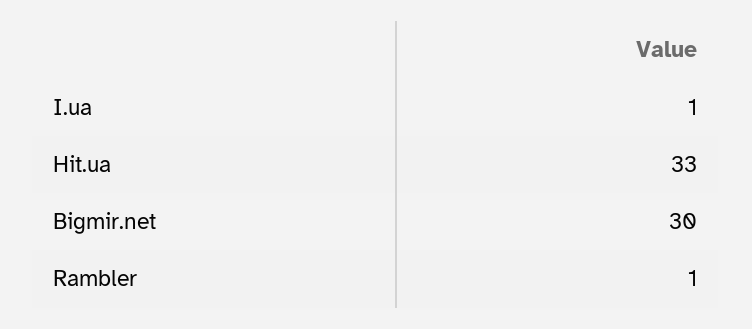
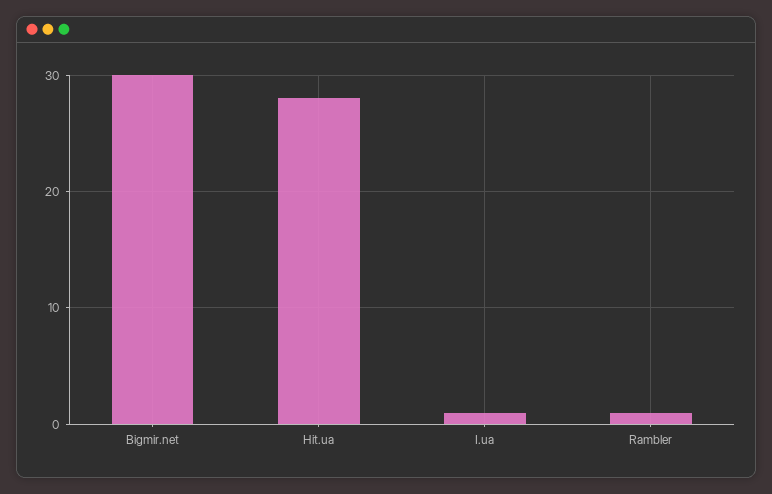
Hit.ua: 33 -> 28

